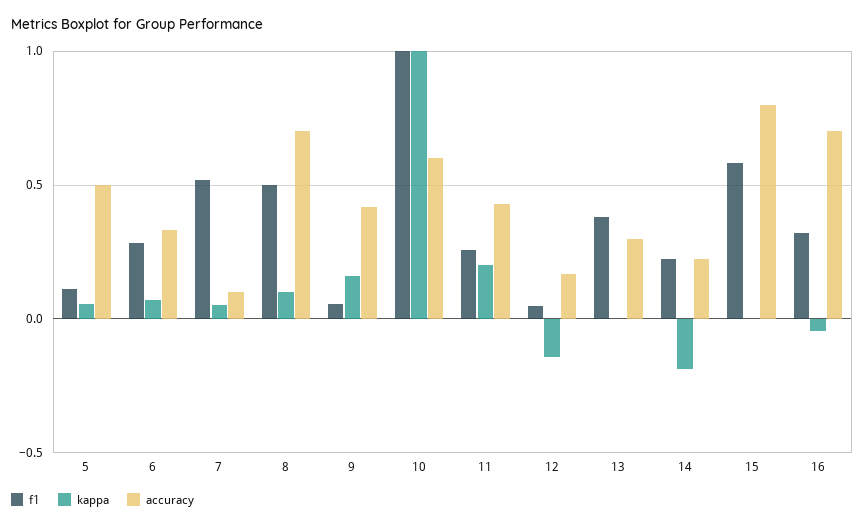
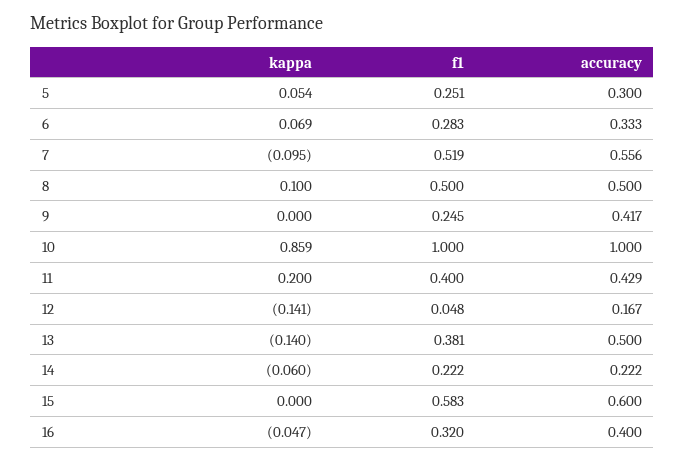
f1, 5: 0.1 -> 0.251
accuracy, 5: 0.5 -> 0.3
kappa, 7: 0.05 -> -0.095
accuracy, 7: 0.1 -> 0.556
accuracy, 8: 0.7 -> 0.5
f1, 9: 0.05 -> 0.245
kappa, 9: 0.15 -> 0
kappa, 10: 1 -> 0.859
accuracy, 10: 0.6 -> 1
f1, 11: 0.25 -> 0.4
kappa, 13: 0 -> -0.14
accuracy, 13: 0.3 -> 0.5
kappa, 14: -0.2 -> -0.06
accuracy, 15: 0.8 -> 0.6
accuracy, 16: 0.7 -> 0.4

